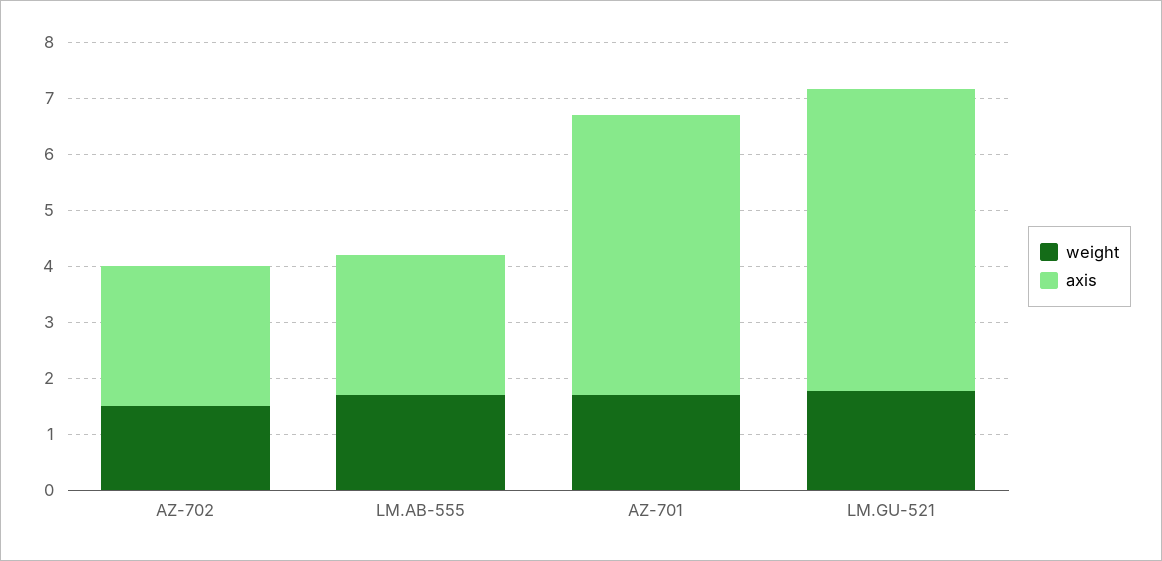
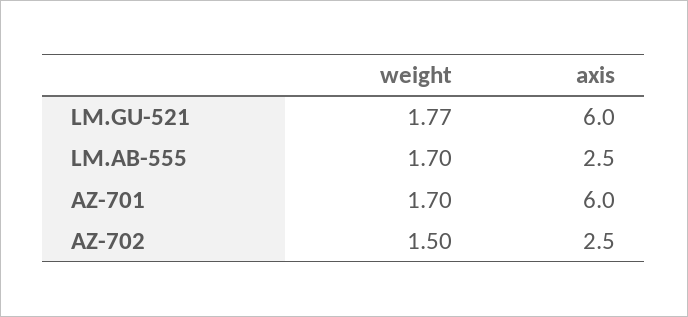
axis, AZ-701: 5 -> 6
axis, LM.GU-521: 5.4 -> 6

